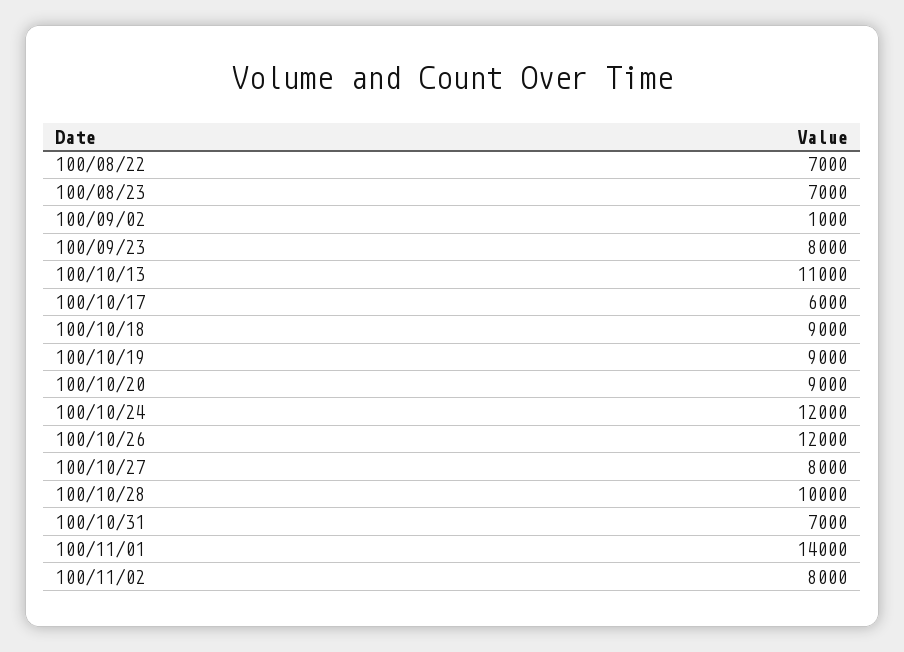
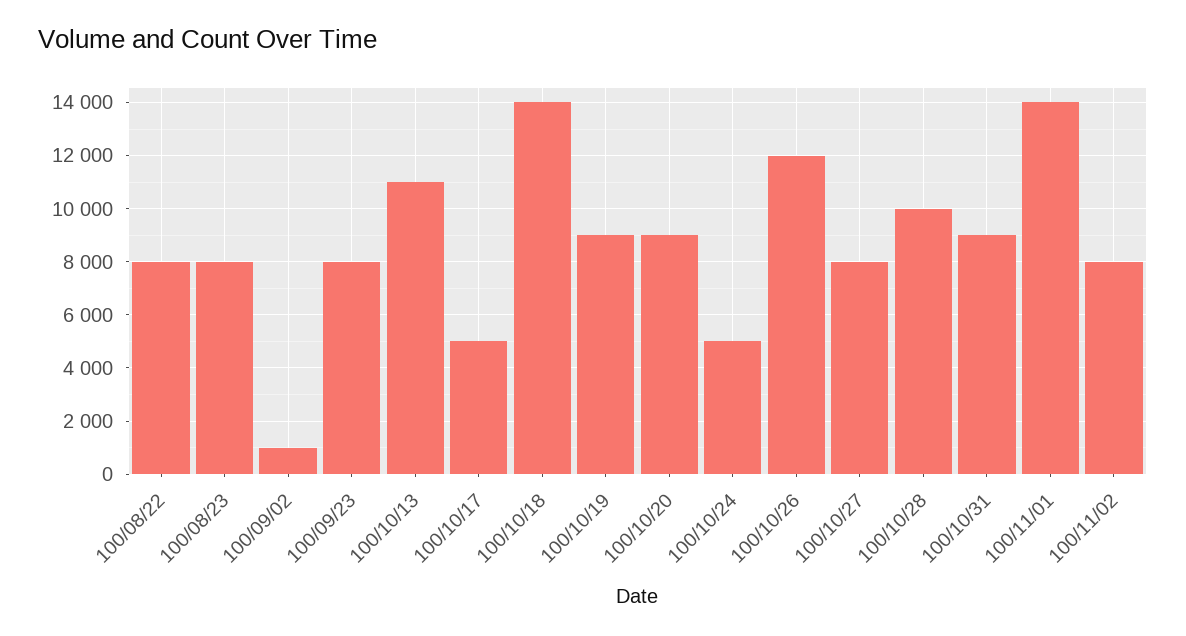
100/08/22: 7000 -> 8000
100/08/23: 7000 -> 8000
100/10/17: 6000 -> 5000
100/10/18: 9000 -> 14000
100/10/24: 12000 -> 5000
100/10/31: 7000 -> 9000

